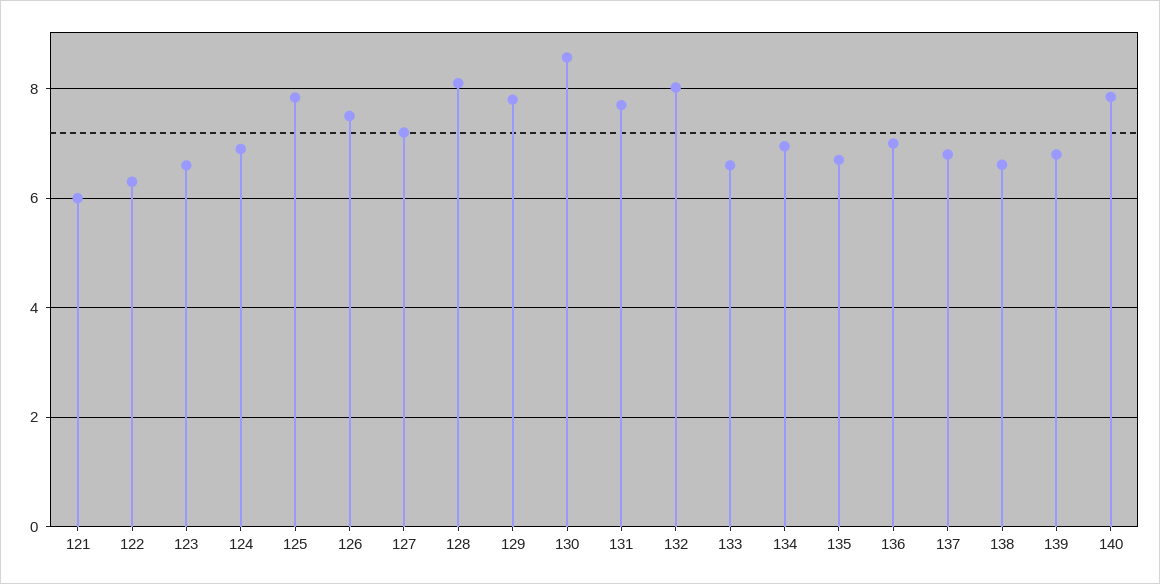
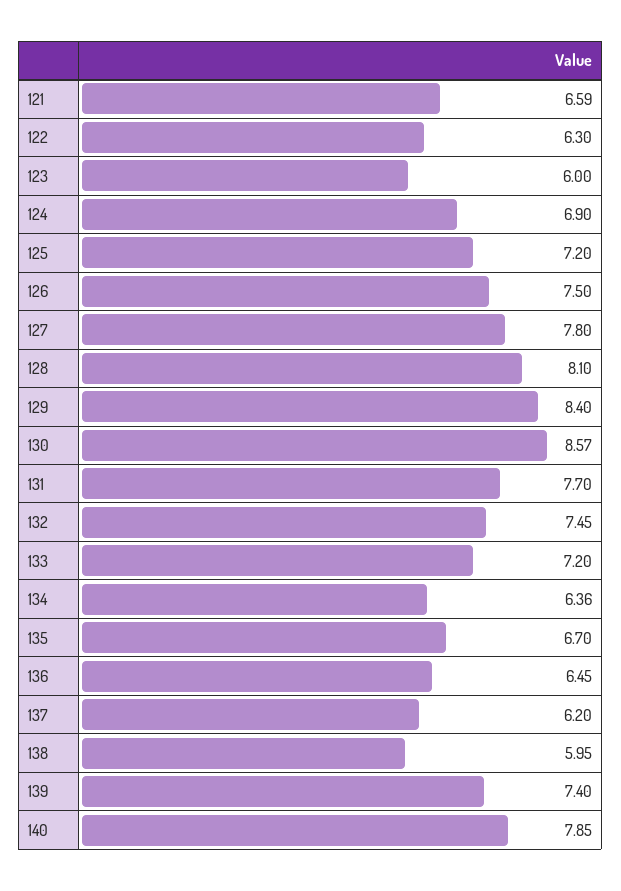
121: 6 -> 6.59
123: 6.6 -> 6
125: 7.8 -> 7.2
127: 7.2 -> 7.8
129: 7.8 -> 8.4
132: 8 -> 7.45
133: 6.6 -> 7.2
134: 7 -> 6.36
136: 7 -> 6.45
137: 6.8 -> 6.2
138: 6.6 -> 5.95
139: 6.8 -> 7.4

